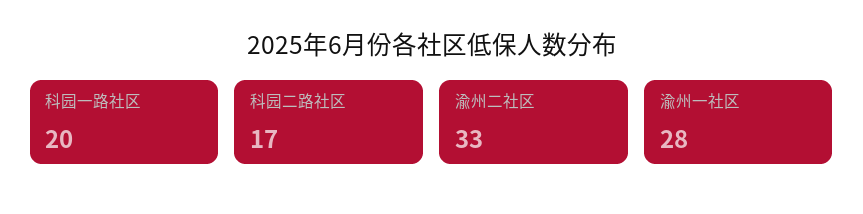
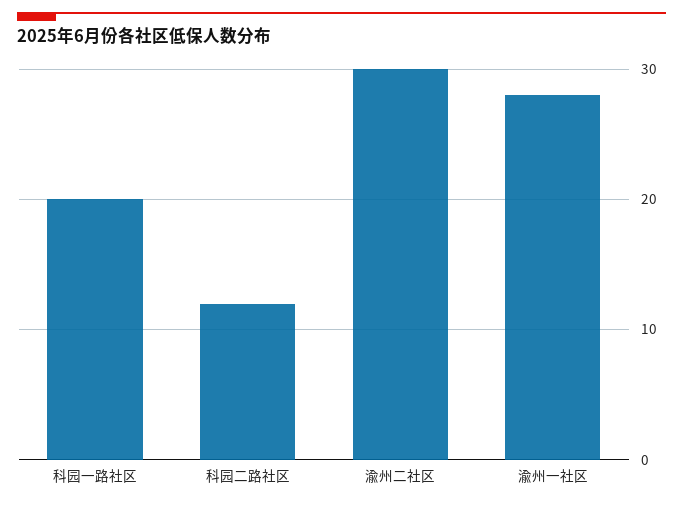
科园二路社区: 17 -> 12
渝州二社区: 33 -> 30

